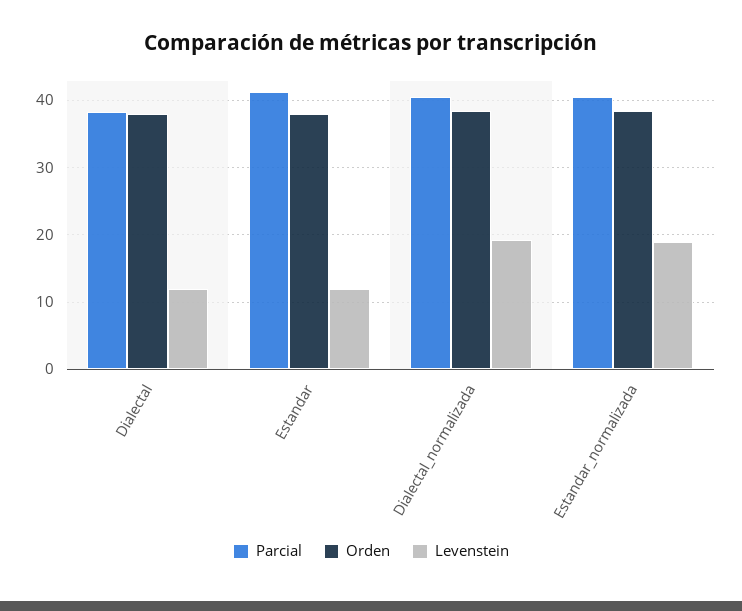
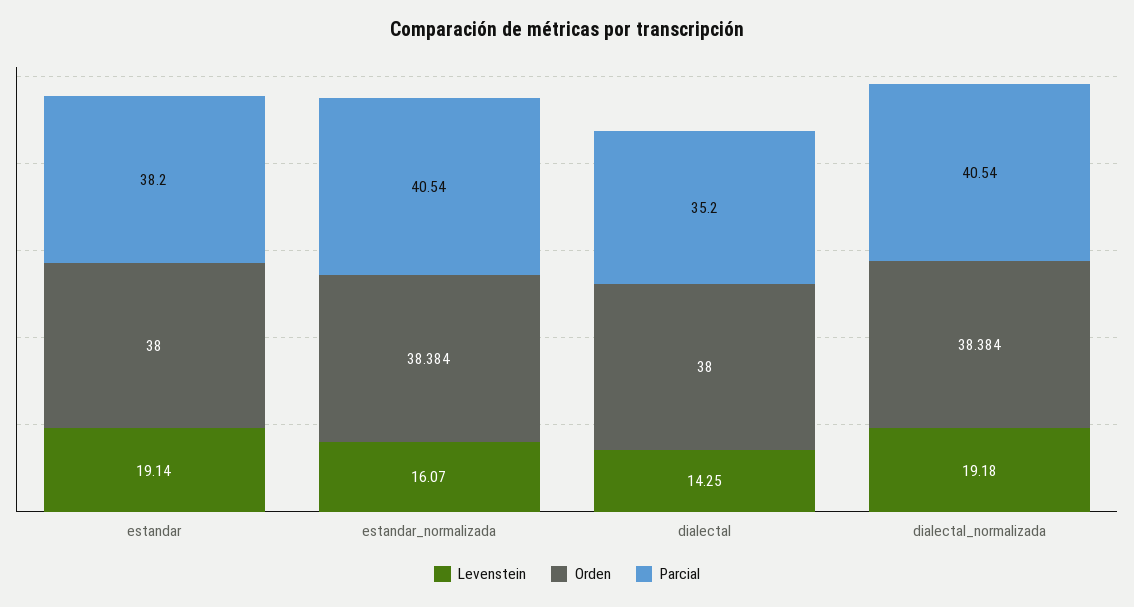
Parcial, Dialectal: 38 -> 35.2
Levenstein, Dialectal: 12 -> 14.25
Parcial, Estandar: 41 -> 38.2
Levenstein, Estandar: 12 -> 19.14
Levenstein, Estandar_normalizada: 19 -> 16.07

